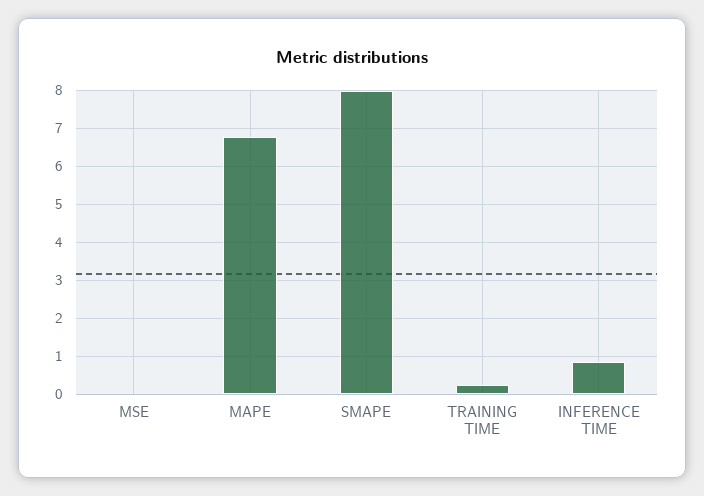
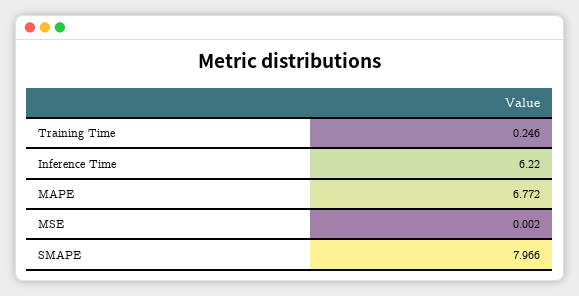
INFERENCE TIME: 0.8 -> 6.22

